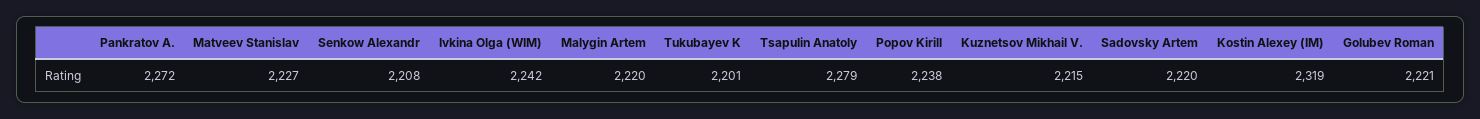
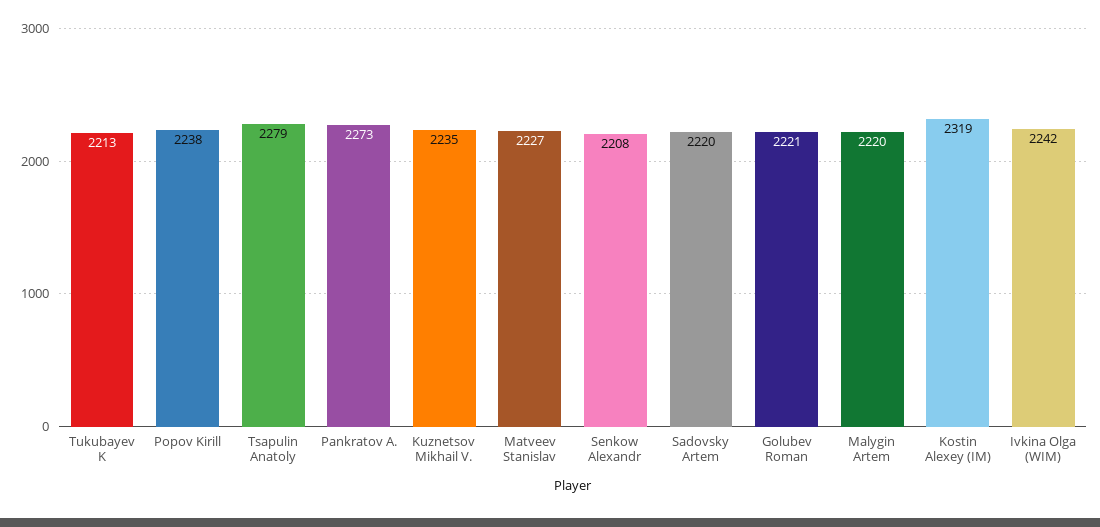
Pankratov A.: 2272 -> 2273
Tukubayev K: 2201 -> 2213
Kuznetsov Mikhail V.: 2215 -> 2235

